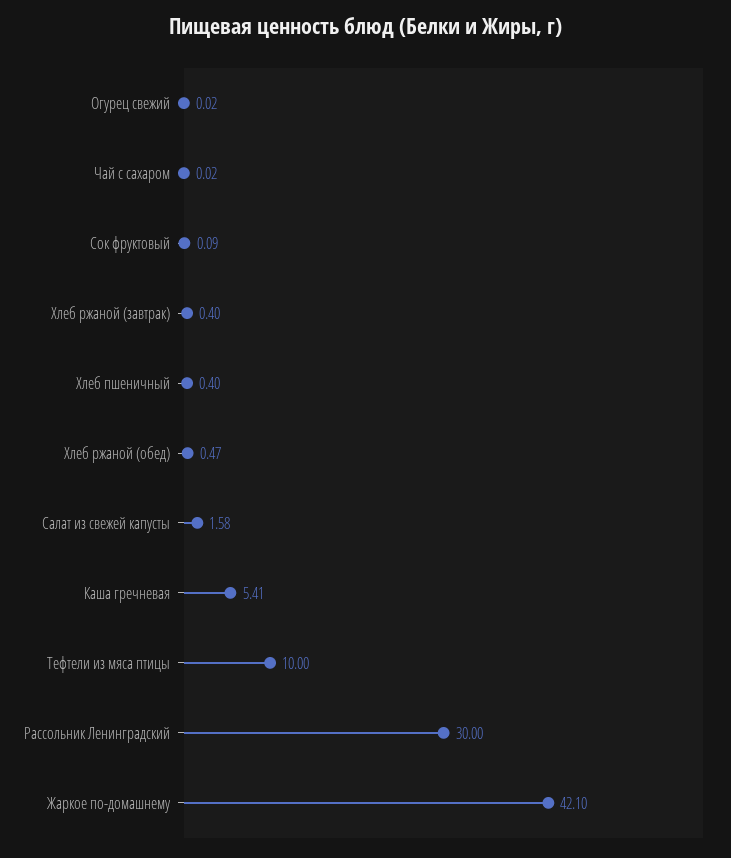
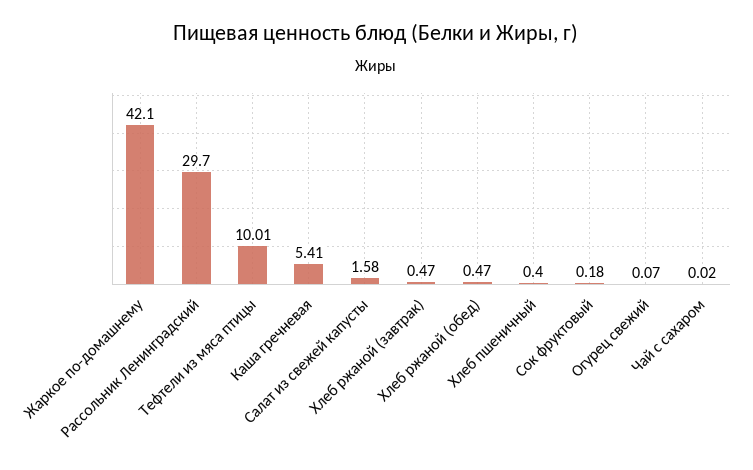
Огурец свежий: 0.02 -> 0.07
Сок фруктовый: 0.09 -> 0.18
Хлеб ржаной (завтрак): 0.4 -> 0.47
Тефтели из мяса птицы: 10 -> 10.01
Рассольник Ленинградский: 30 -> 29.7

